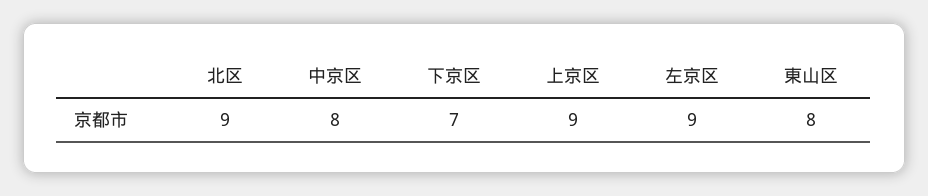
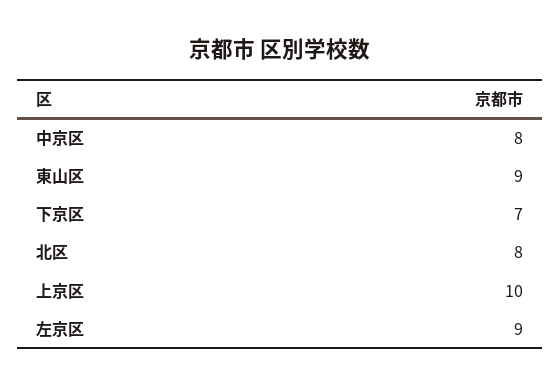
北区: 9 -> 8
上京区: 9 -> 10
東山区: 8 -> 9

